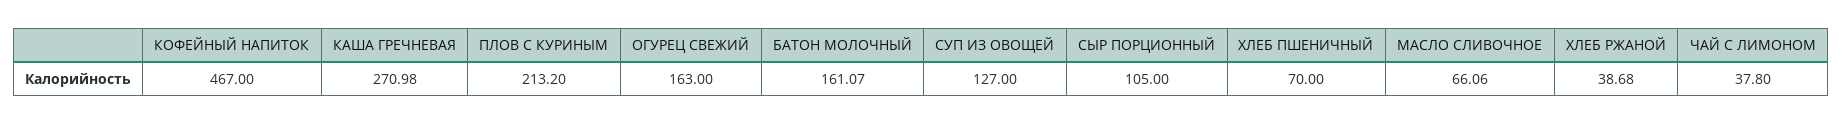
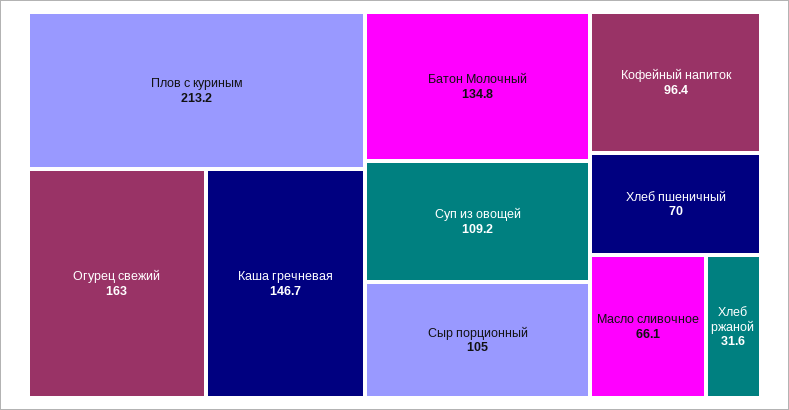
КОФЕЙНЫЙ НАПИТОК: 467 -> 96.4
КАША ГРЕЧНЕВАЯ: 270.98 -> 146.7
БАТОН МОЛОЧНЫЙ: 161.07 -> 134.8
СУП ИЗ ОВОЩЕЙ: 127 -> 109.2
ХЛЕБ РЖАНОЙ: 38.68 -> 31.6
ЧАЙ С ЛИМОНОМ: 37.8 -> none

